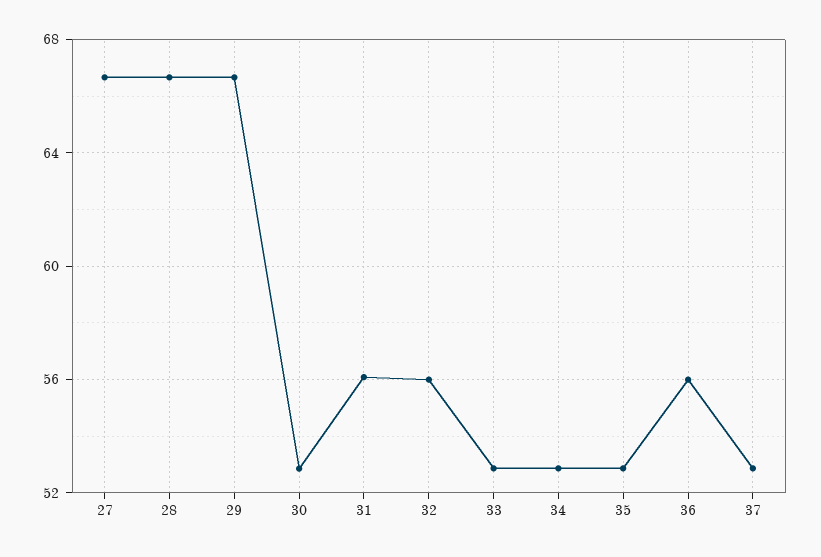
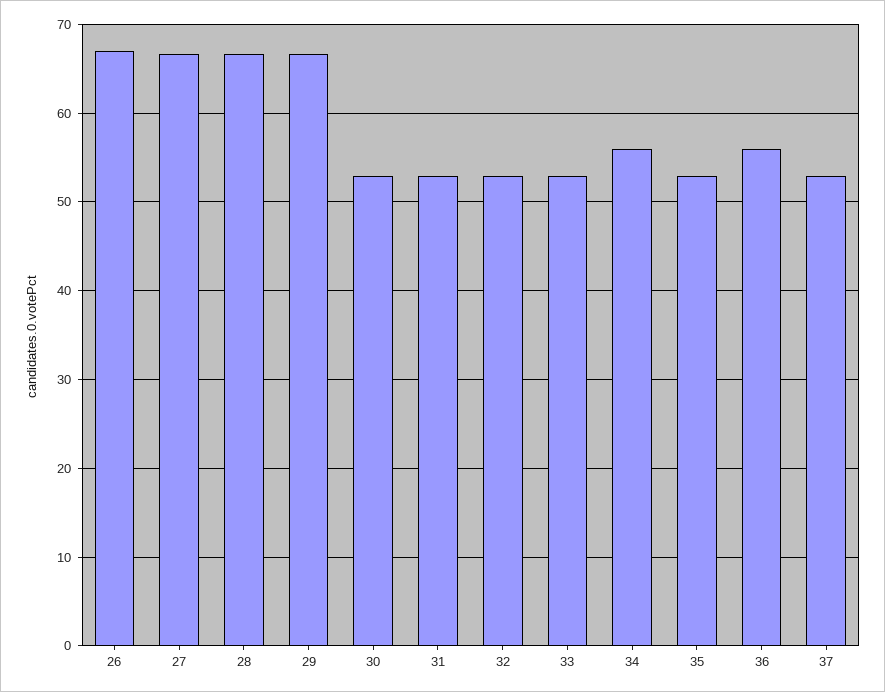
31: 56 -> 53
32: 56 -> 53
34: 53 -> 56
26: none -> 67

